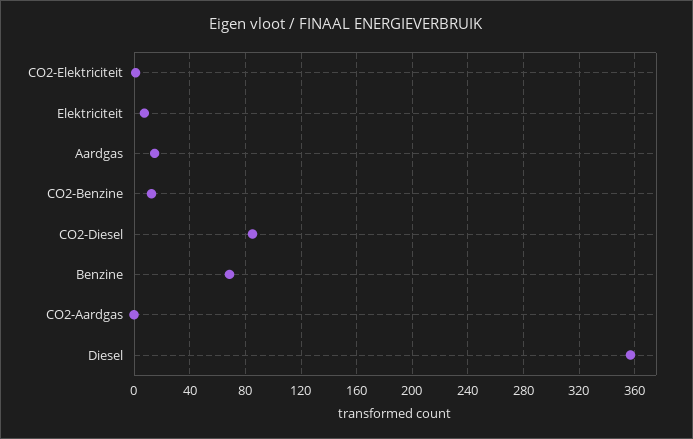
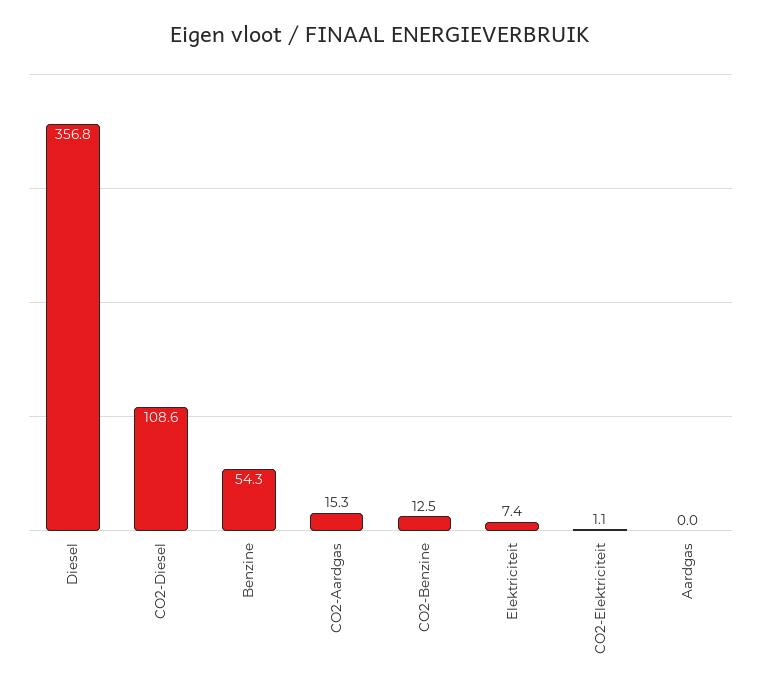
Aardgas: 15 -> 0
CO2-Diesel: 85 -> 108.6
Benzine: 70 -> 54.3
CO2-Aardgas: 0 -> 15.3

